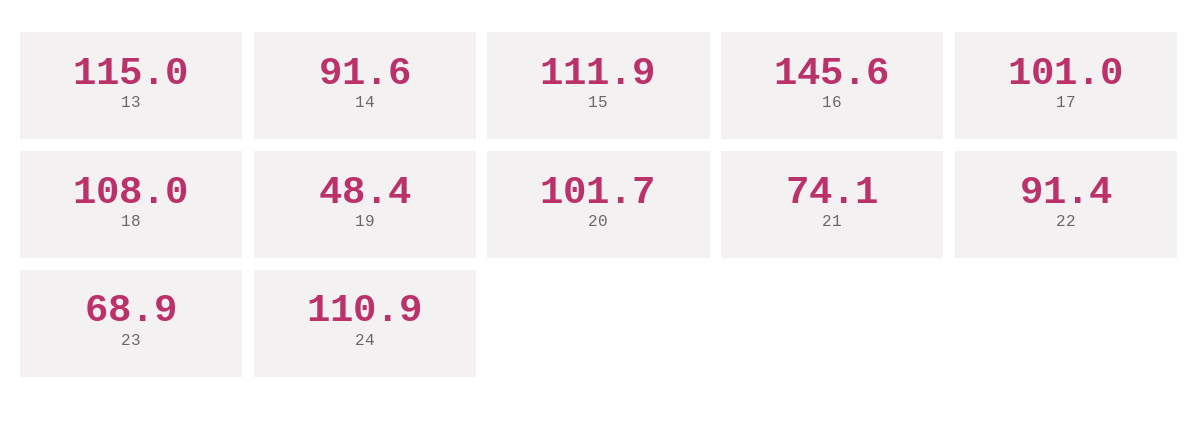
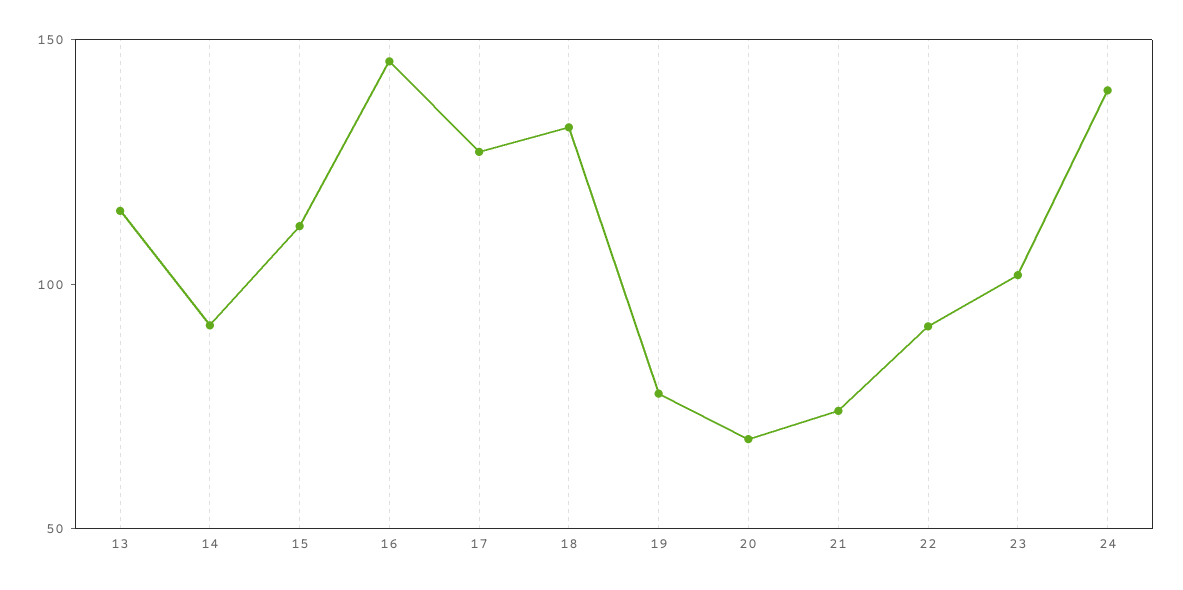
17: 101 -> 130
18: 108 -> 130
19: 48.4 -> 80
20: 101.7 -> 70
23: 68.9 -> 100
24: 110.9 -> 140

